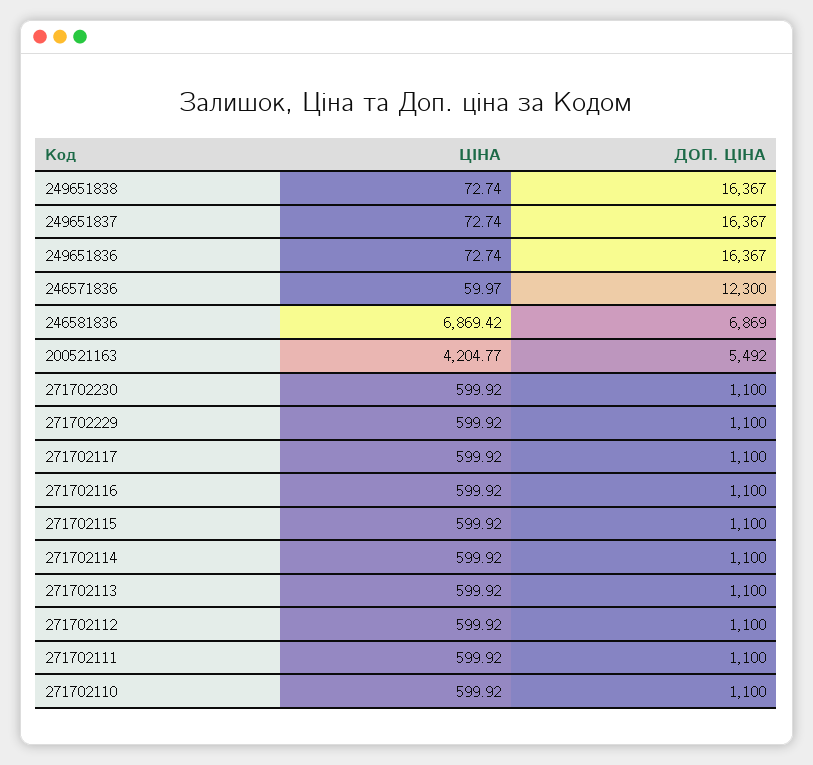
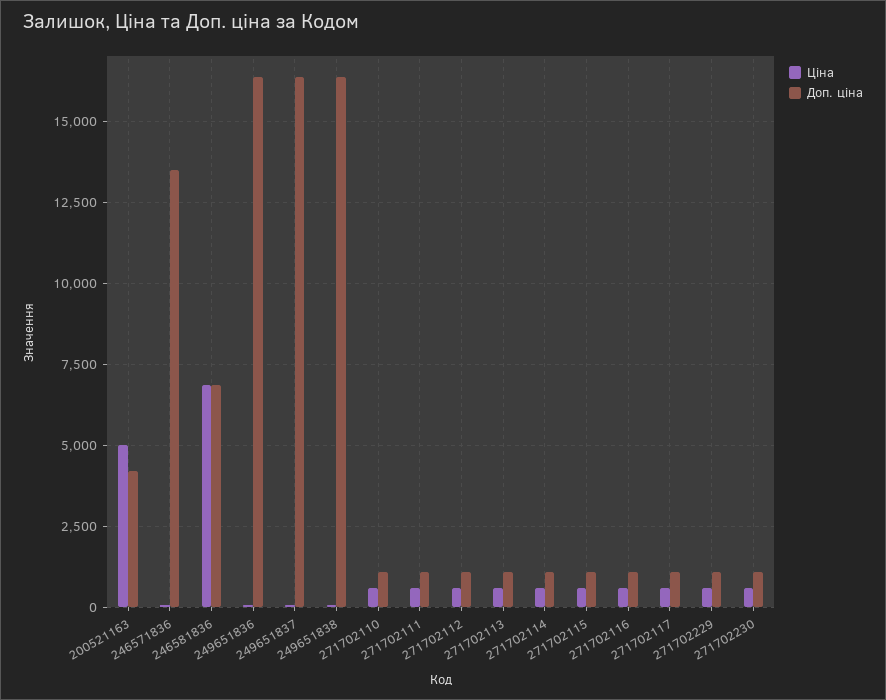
ДОП. ЦІНА, 246571836: 12300 -> 13500
ЦІНА, 200521163: 4204.77 -> 5000
ДОП. ЦІНА, 200521163: 5492 -> 4250

